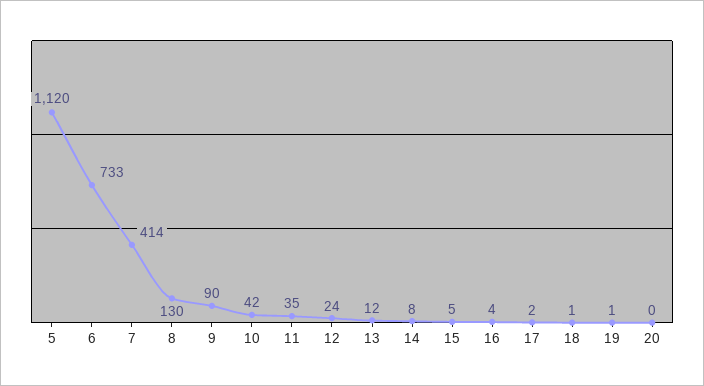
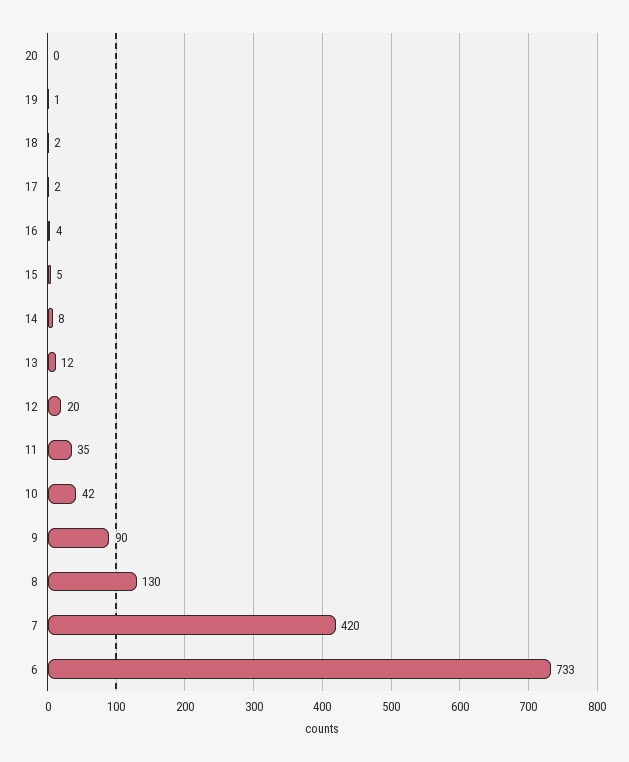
5: 1120 -> none
7: 414 -> 420
12: 24 -> 20
18: 1 -> 2

